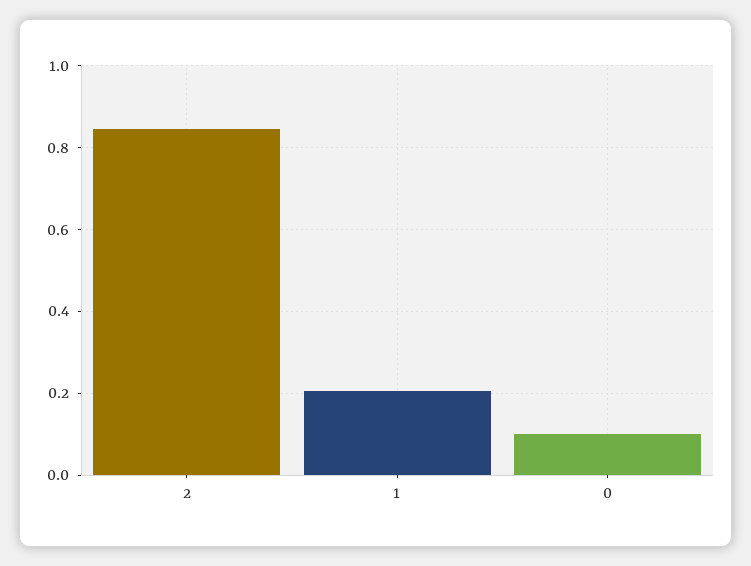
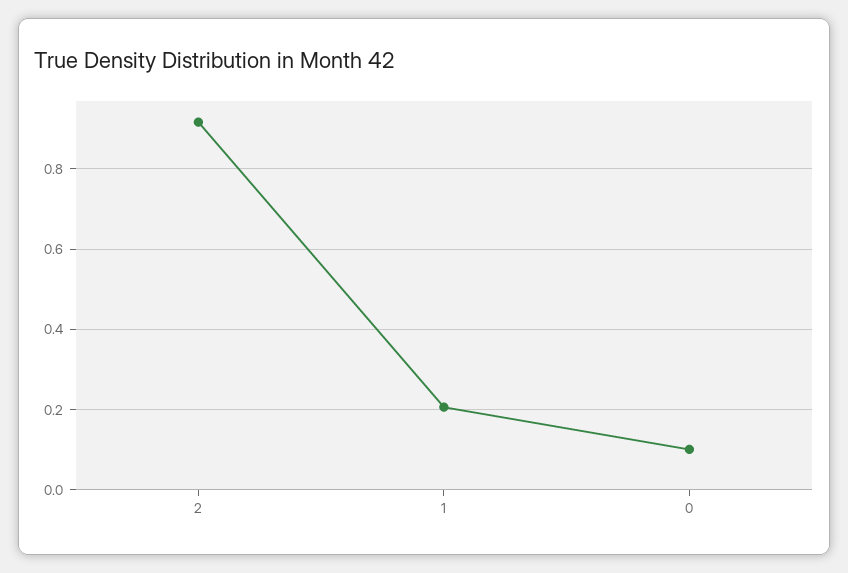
2: 0.84 -> 0.92

